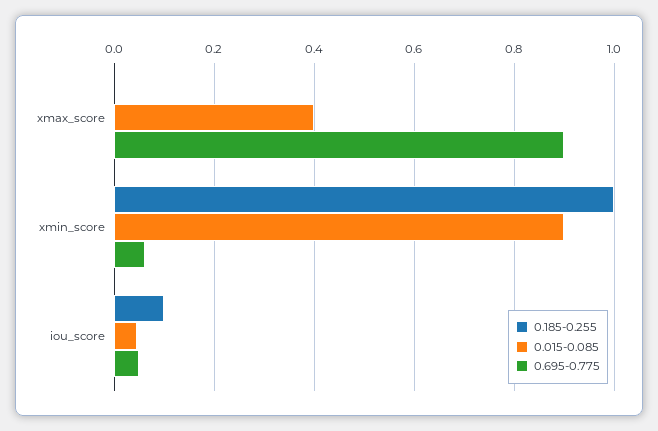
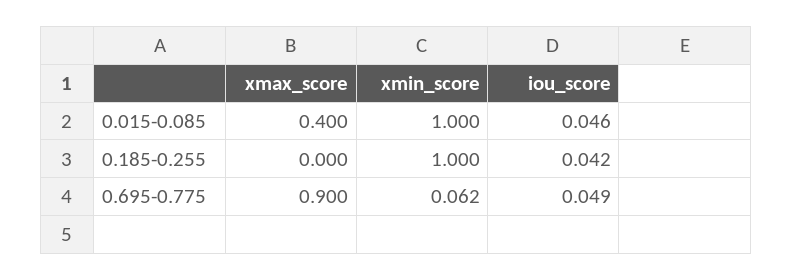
0.015-0.085, xmin_score: 0.9 -> 1
0.185-0.255, iou_score: 0.1 -> 0.042

